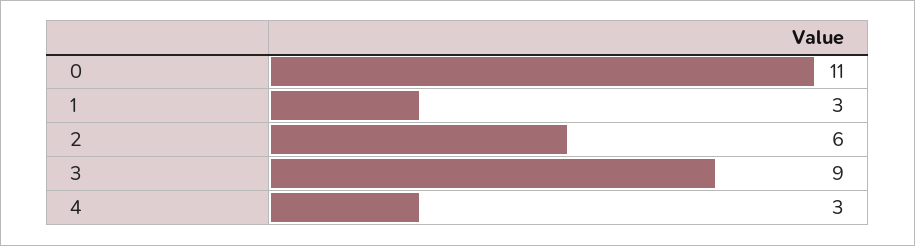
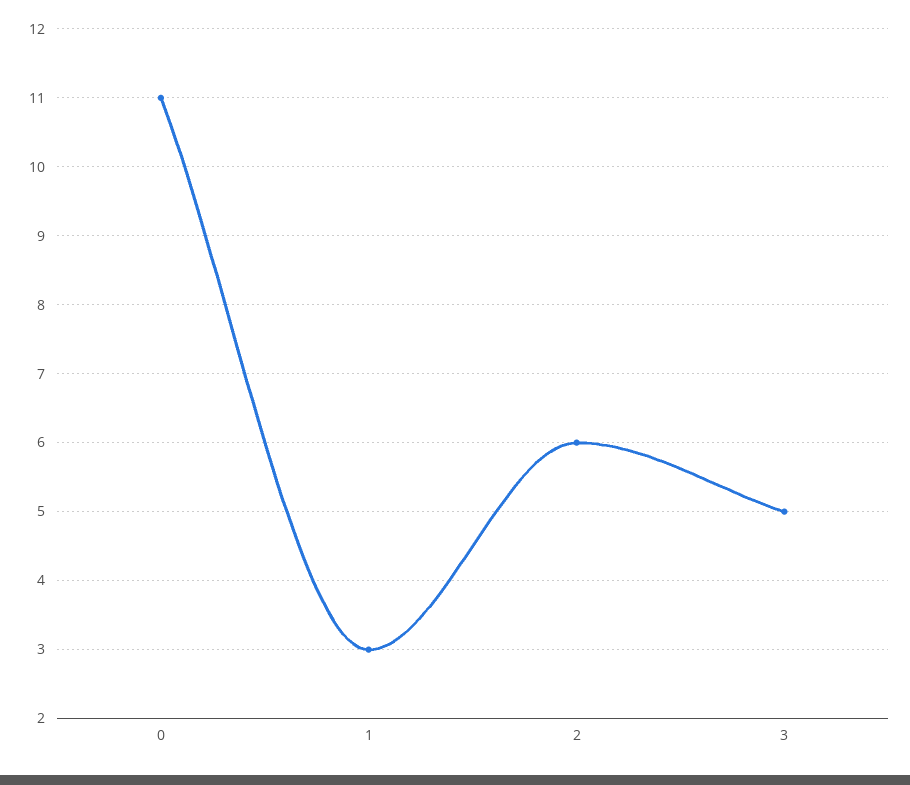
3: 9 -> 5
4: 3 -> none

